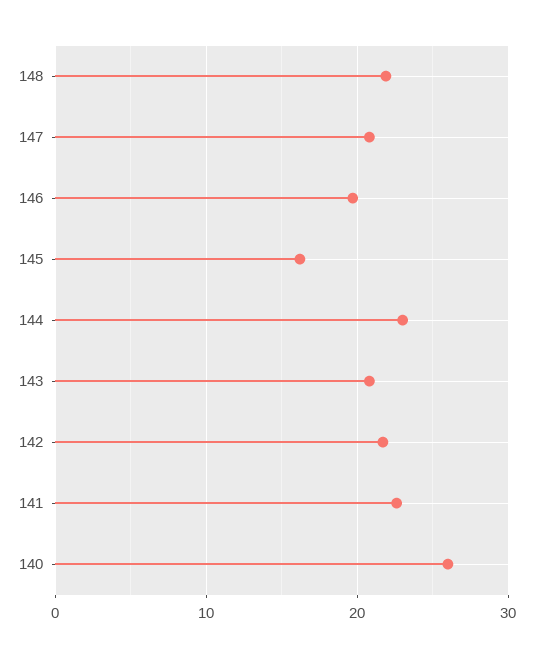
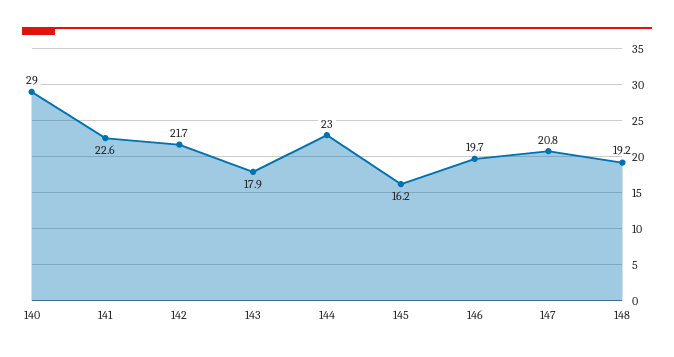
148: 22 -> 19.2
143: 21 -> 17.9
140: 26 -> 29

